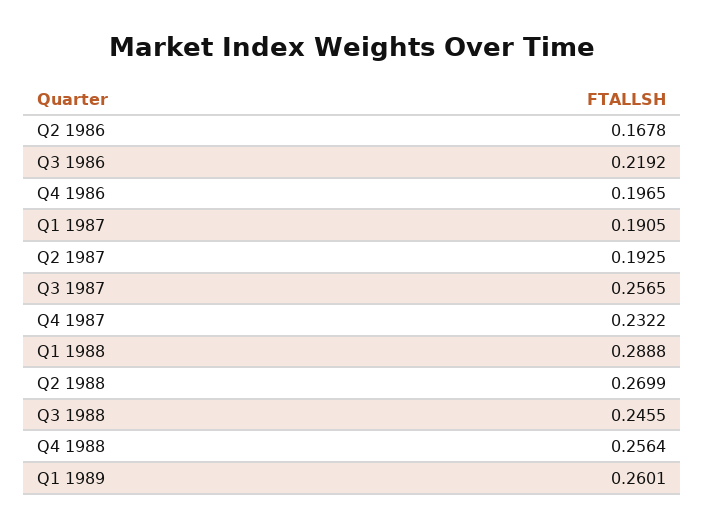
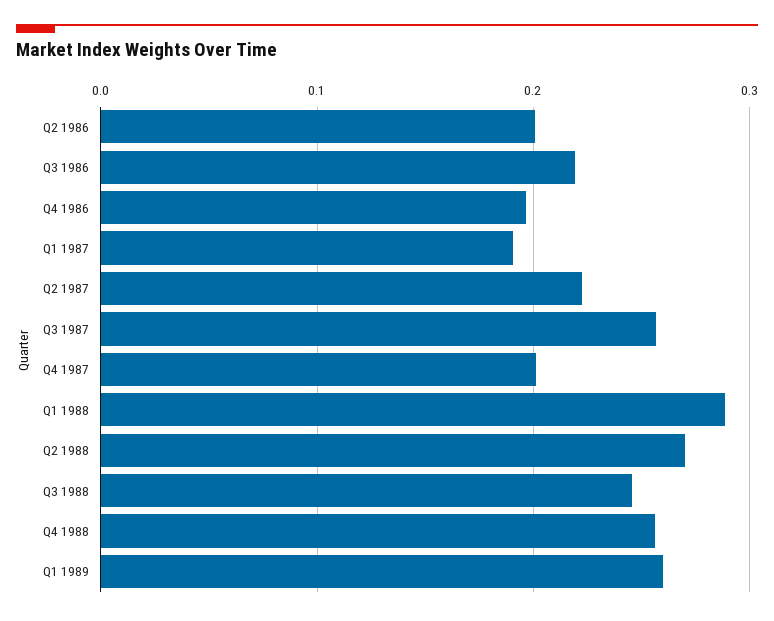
Q2 1986: 0.1678 -> 0.2
Q2 1987: 0.1925 -> 0.22
Q4 1987: 0.2322 -> 0.2

